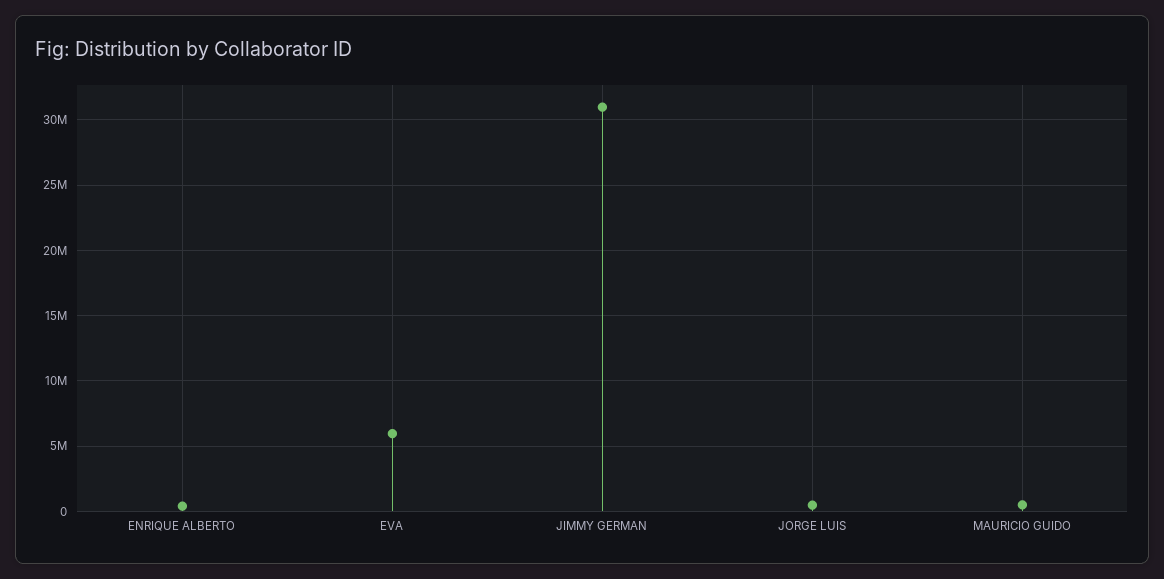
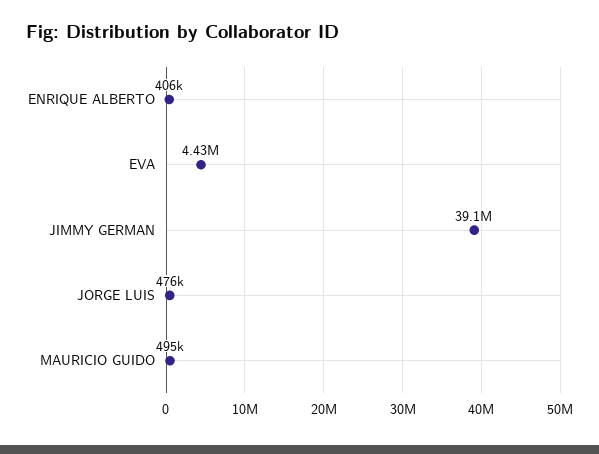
EVA: 6000000 -> 4430000
JIMMY GERMAN: 31000000 -> 39100000

